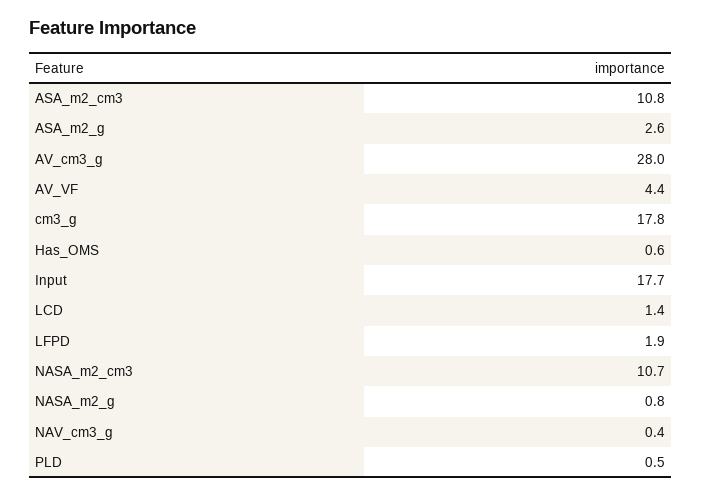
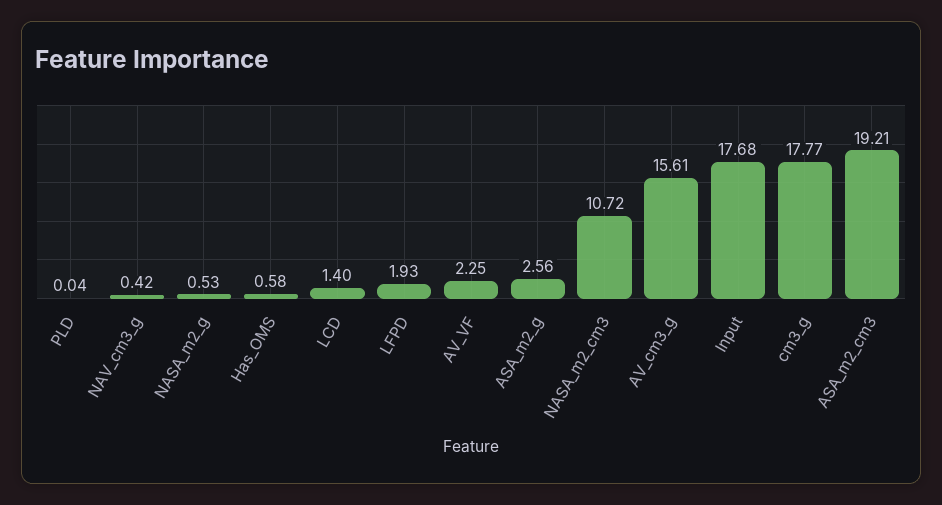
ASA_m2_cm3: 10.8 -> 19.21
AV_cm3_g: 28 -> 15.61
AV_VF: 4.4 -> 2.25
NASA_m2_g: 0.8 -> 0.53
PLD: 0.5 -> 0.04

